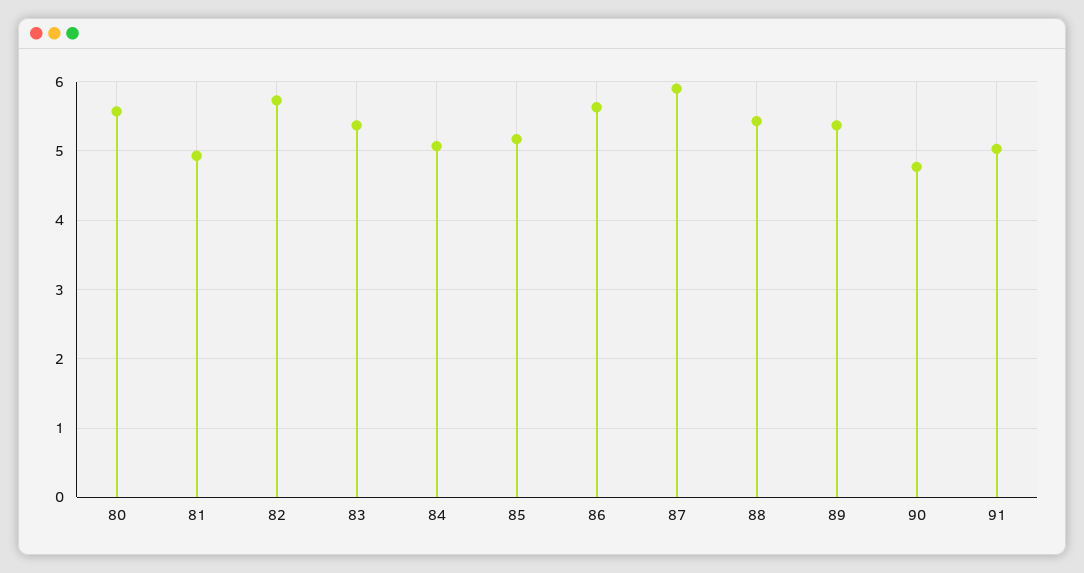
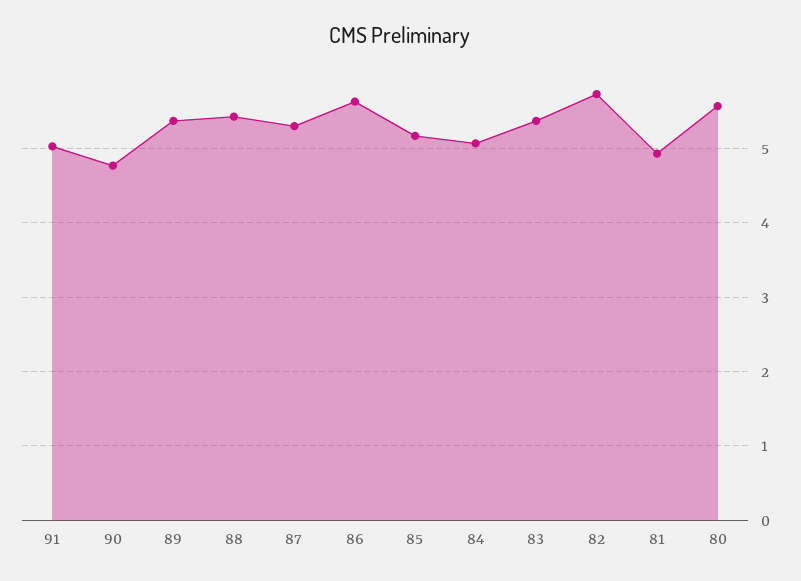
87: 5.9 -> 5.3

